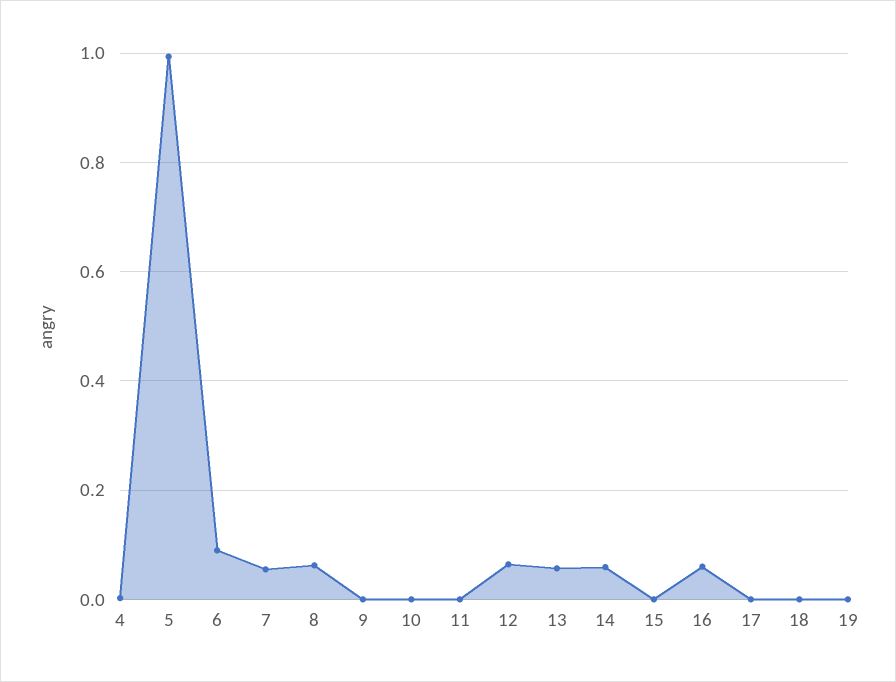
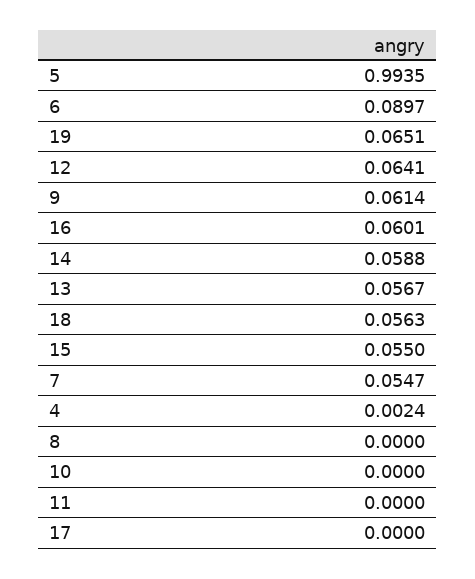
8: 0.06 -> 0
9: 0 -> 0.0614
15: 0 -> 0.055
18: 0 -> 0.0563
19: 0 -> 0.0651

